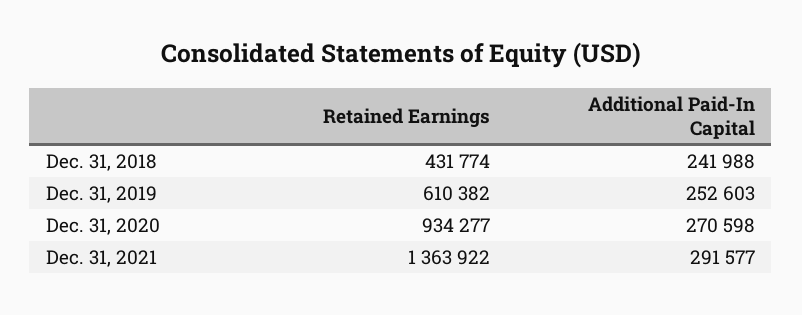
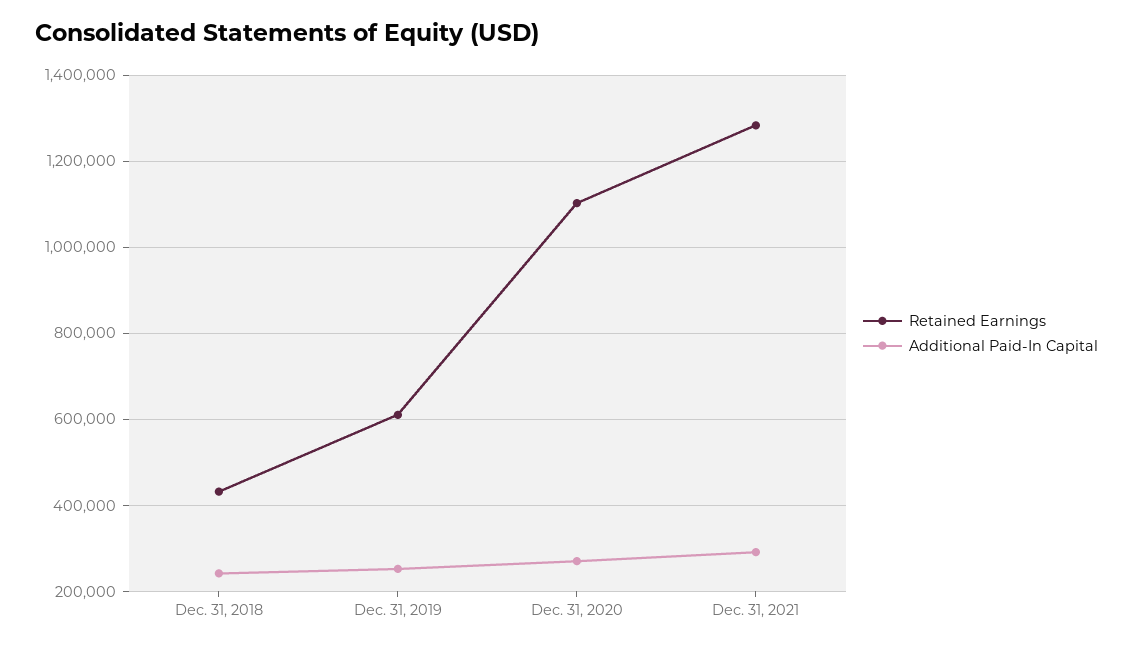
Retained Earnings, Dec. 31, 2020: 934277 -> 1100000
Retained Earnings, Dec. 31, 2021: 1363922 -> 1280000

